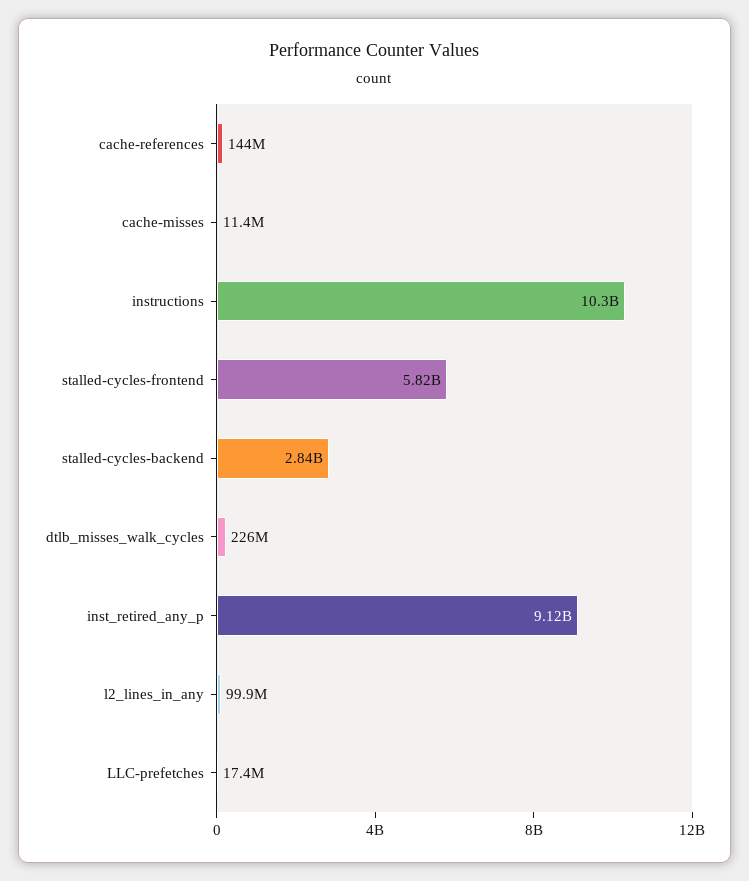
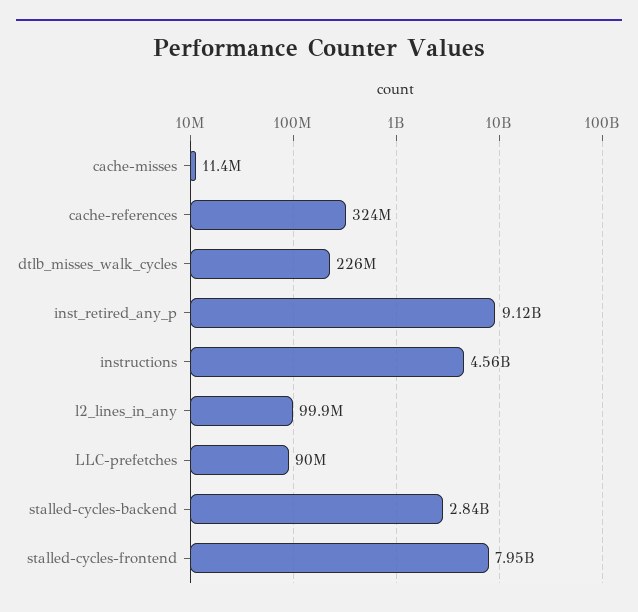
cache-references: 144000000 -> 324000000
instructions: 10300000000 -> 4560000000
stalled-cycles-frontend: 5820000000 -> 7950000000
LLC-prefetches: 17400000 -> 90000000

